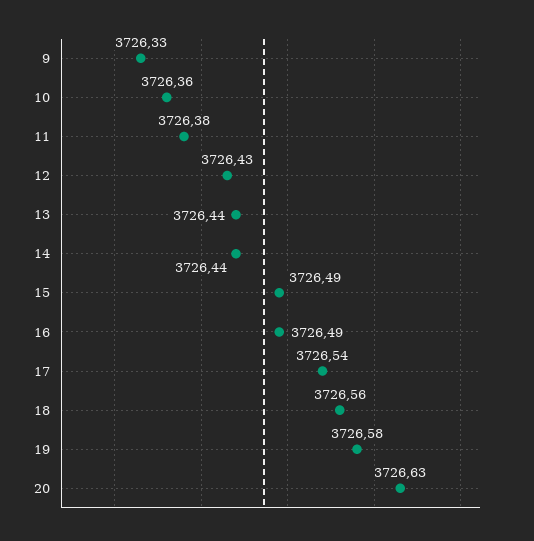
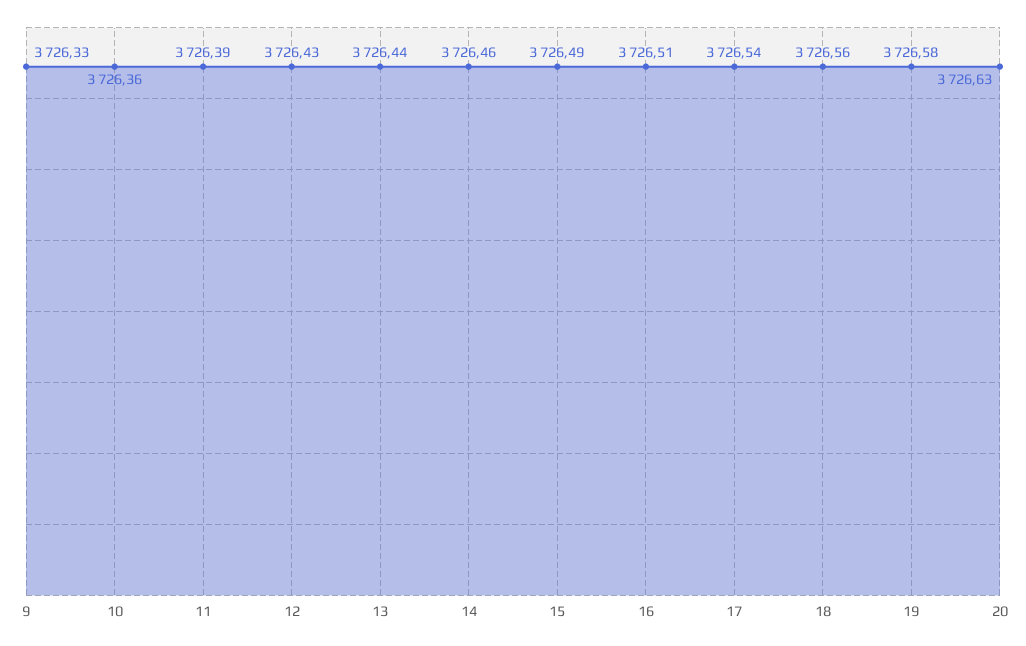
11: 3726.38 -> 3726.39
14: 3726.44 -> 3726.46
16: 3726.49 -> 3726.51

